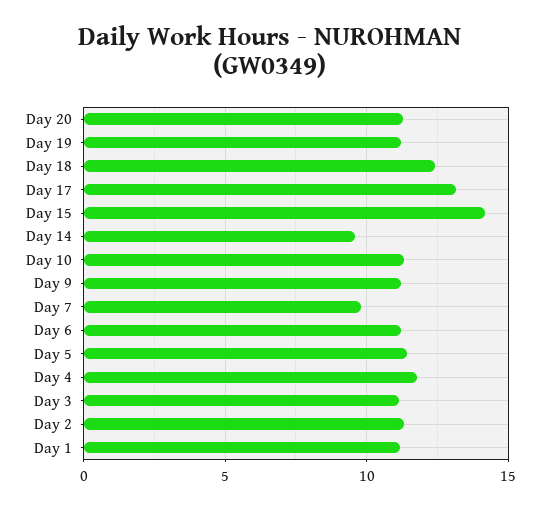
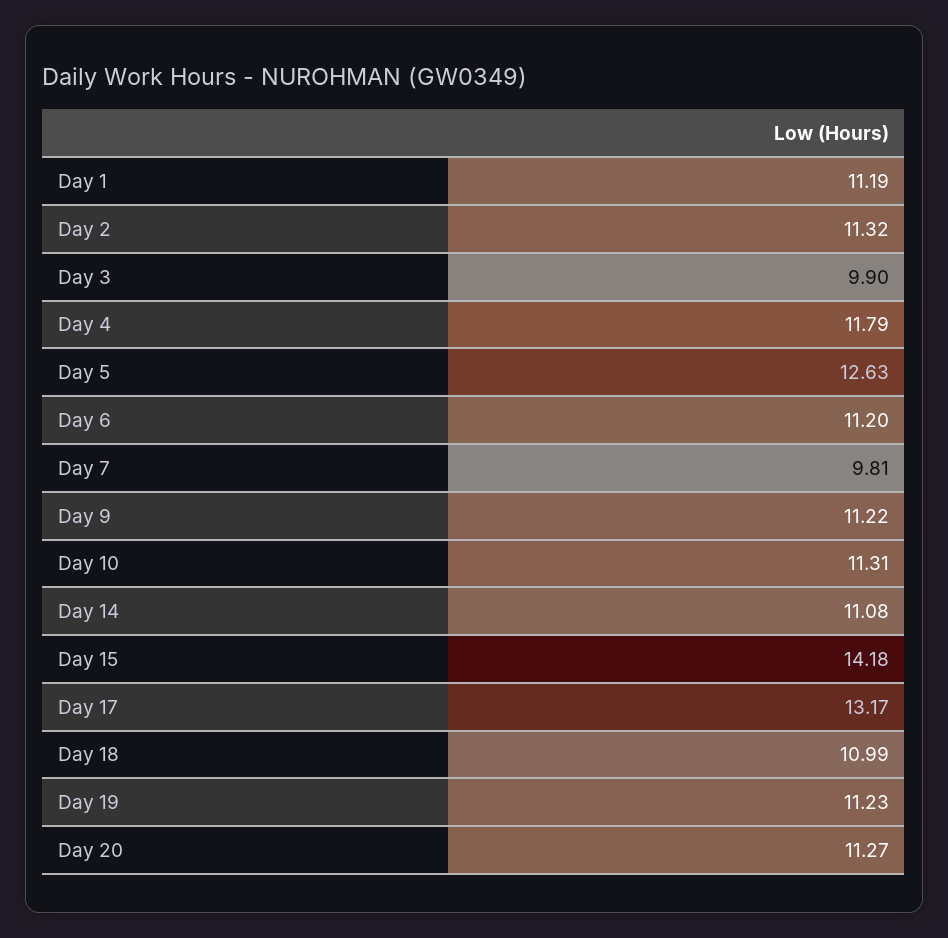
Day 18: 12.5 -> 10.99
Day 14: 9.5 -> 11.08
Day 5: 11.5 -> 12.63
Day 3: 11 -> 9.9

